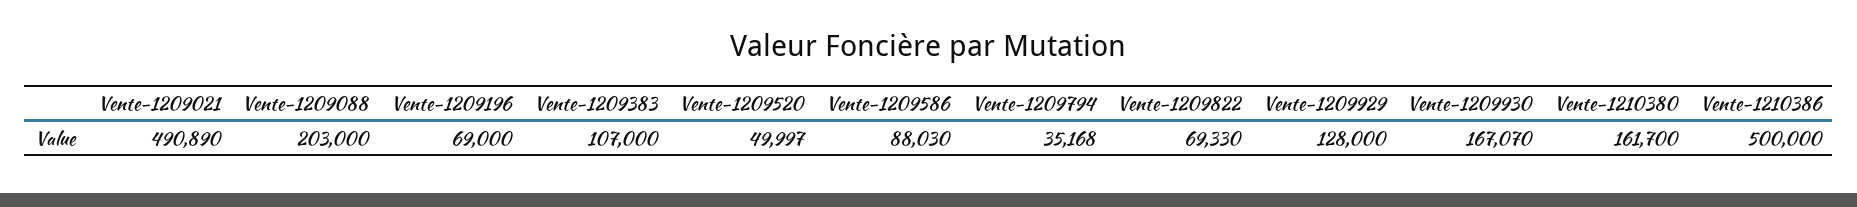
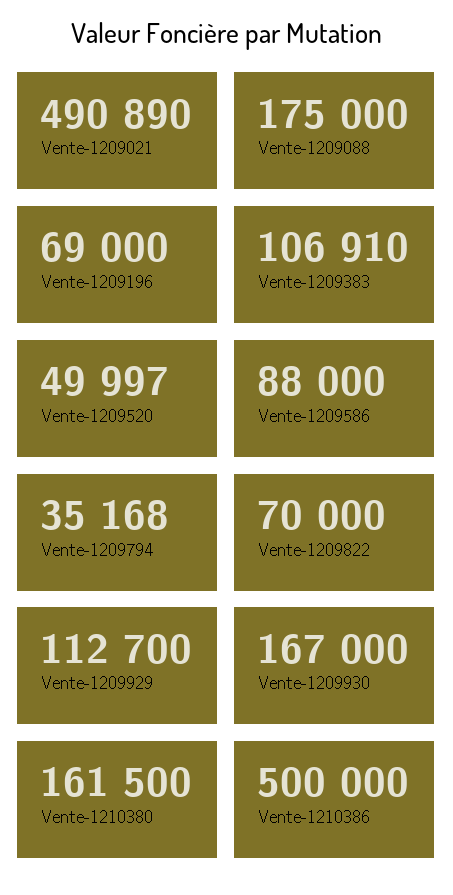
Vente-1209088: 203000 -> 175000
Vente-1209383: 107000 -> 106910
Vente-1209586: 88030 -> 88000
Vente-1209822: 69330 -> 70000
Vente-1209929: 128000 -> 112700
Vente-1209930: 167070 -> 167000
Vente-1210380: 161700 -> 161500

